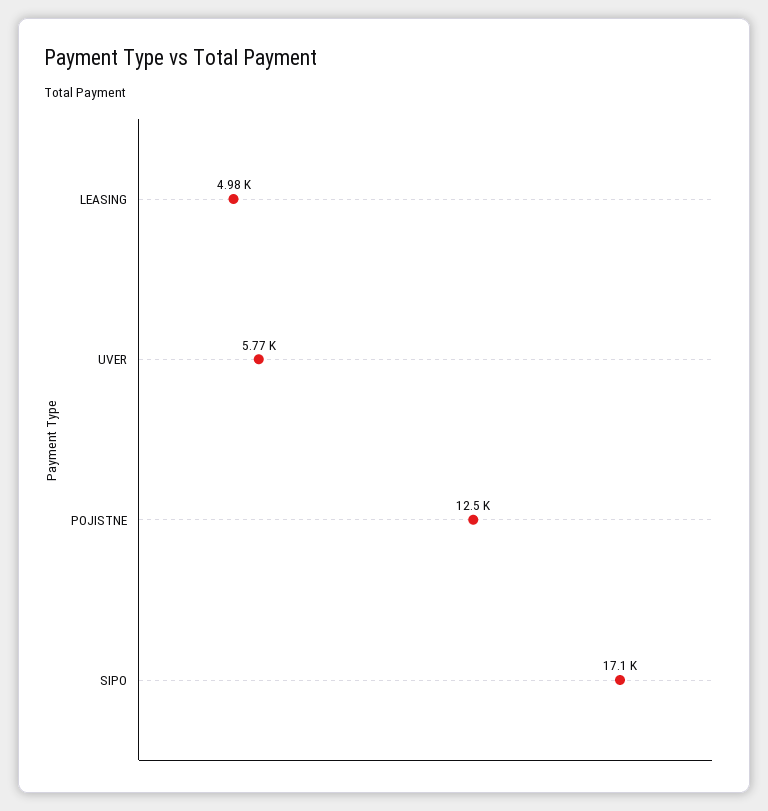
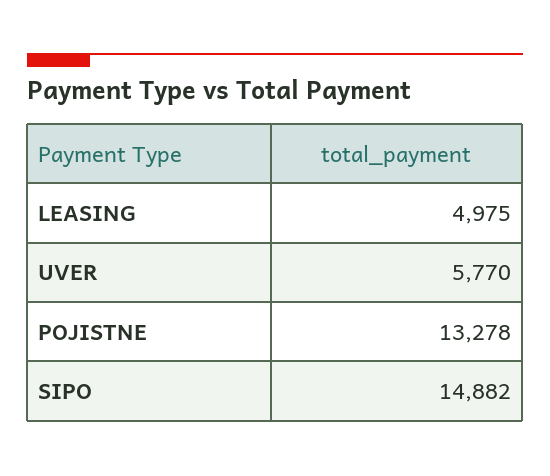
POJISTNE: 12500 -> 13278
SIPO: 17100 -> 14882

